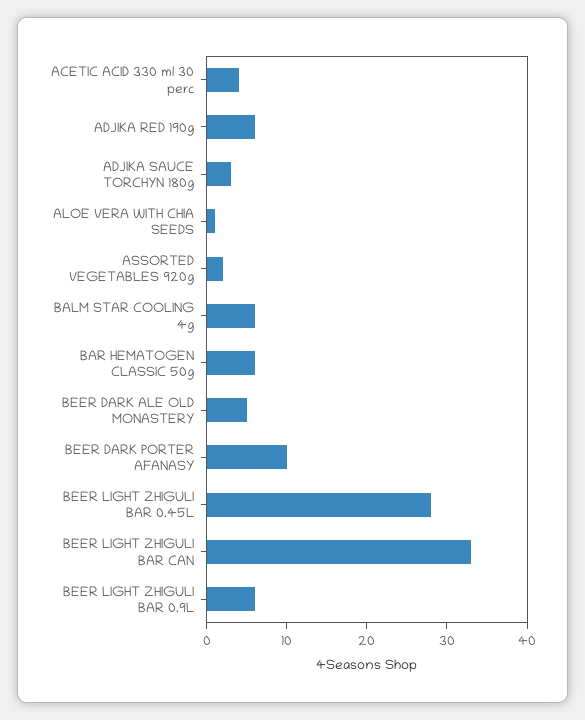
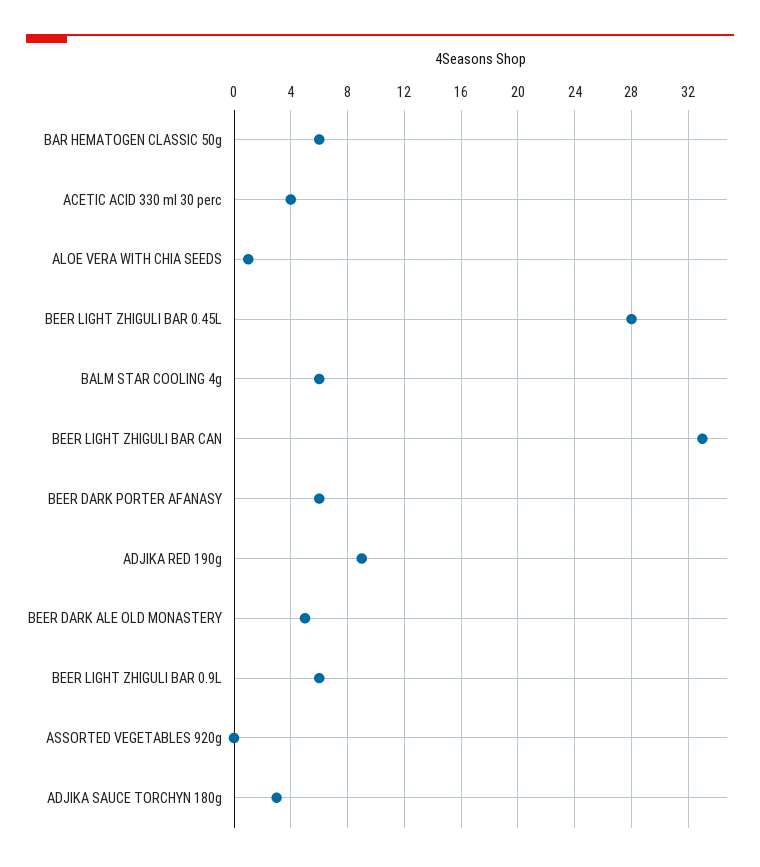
ADJIKA RED 190g: 6 -> 9
ASSORTED VEGETABLES 920g: 2 -> 0
BEER DARK PORTER AFANASY: 10 -> 6

